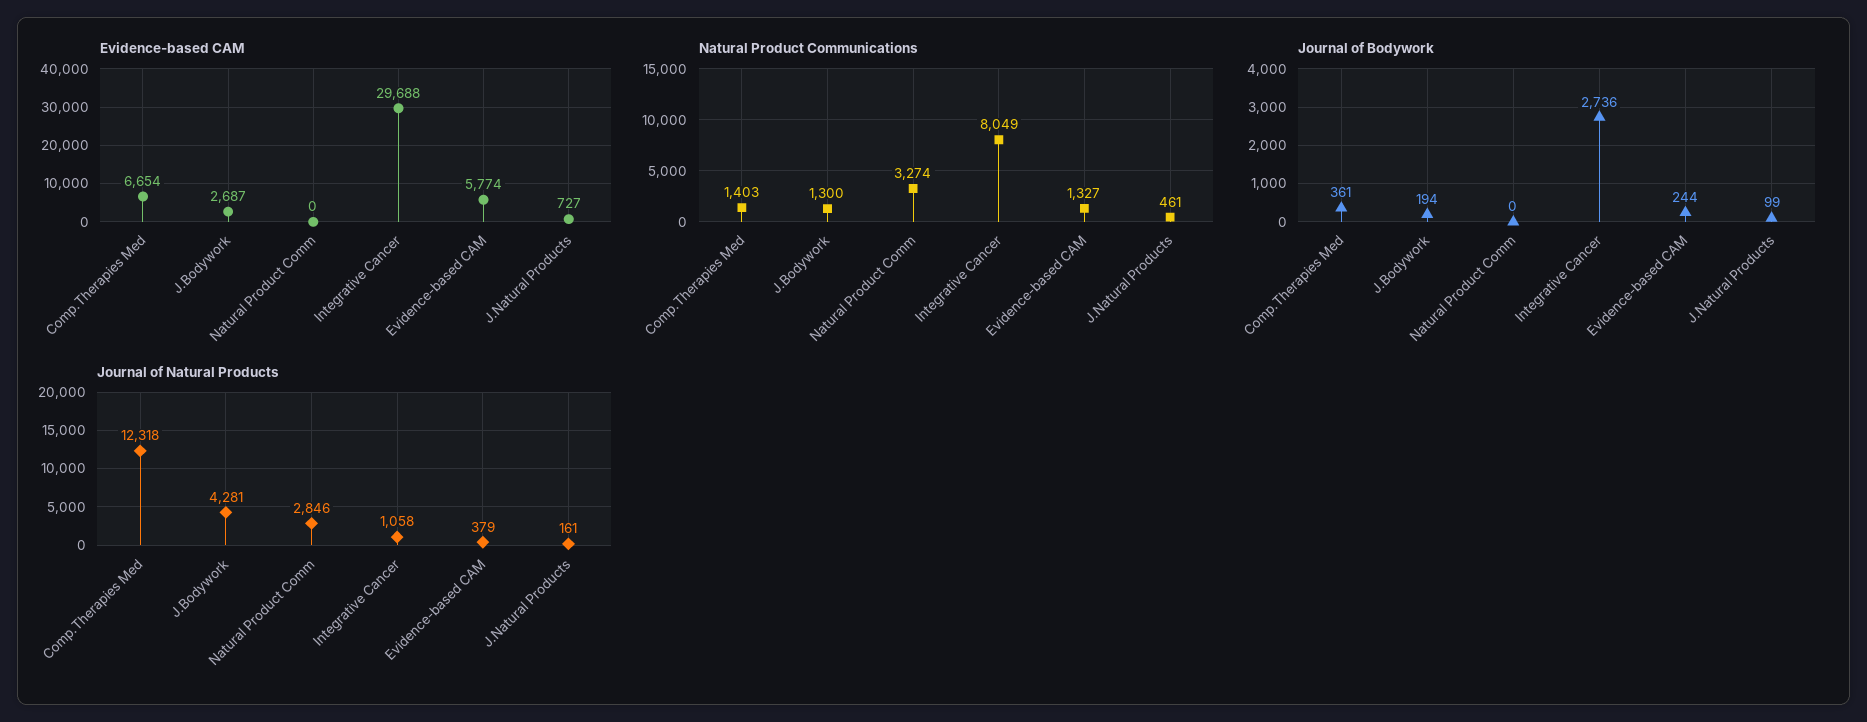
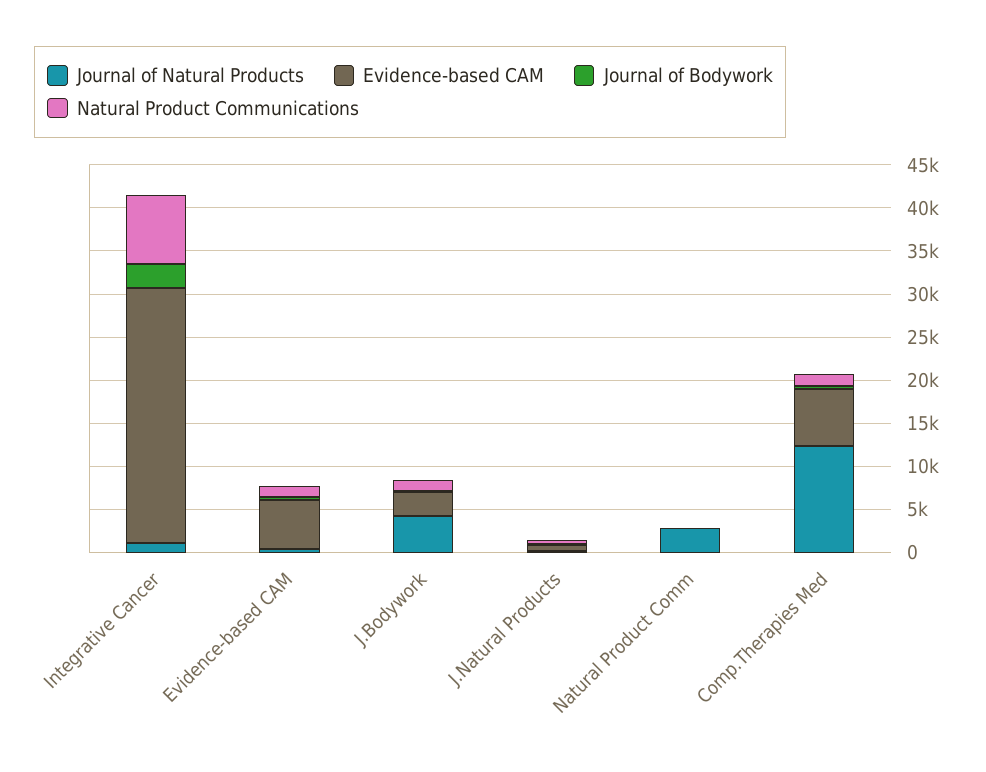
Natural Product Communications, Natural Product Comm: 3274 -> 0

